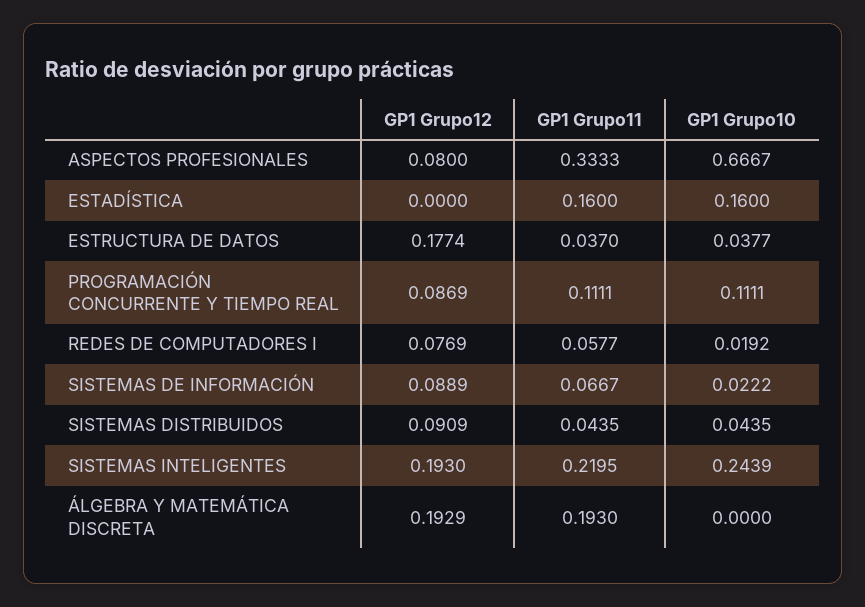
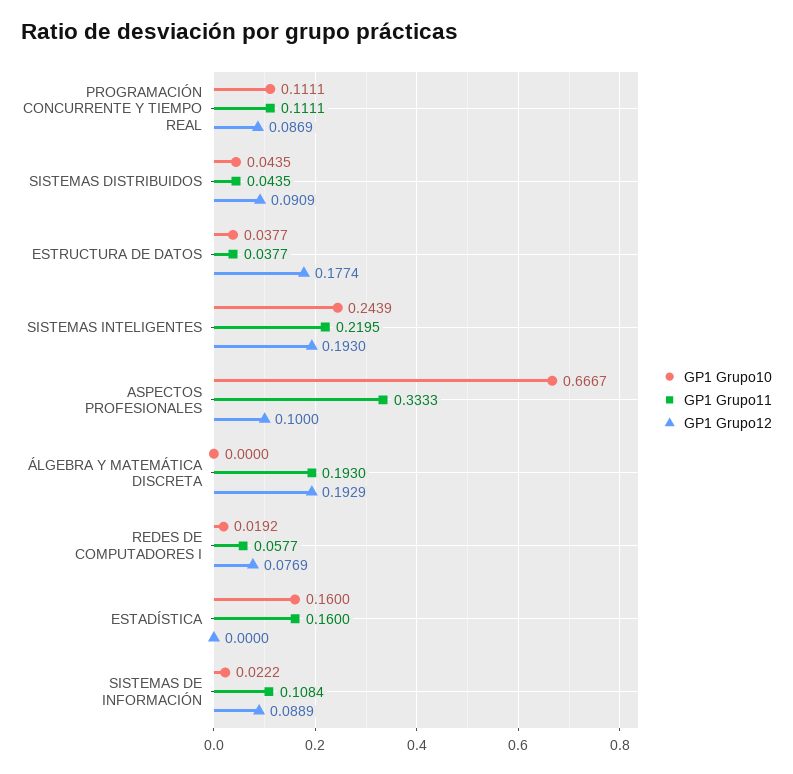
GP1 Grupo12, ASPECTOS PROFESIONALES: 0.08 -> 0.1
GP1 Grupo11, ESTRUCTURA DE DATOS: 0.037 -> 0.0377
GP1 Grupo11, SISTEMAS DE INFORMACIÓN: 0.0667 -> 0.1084

